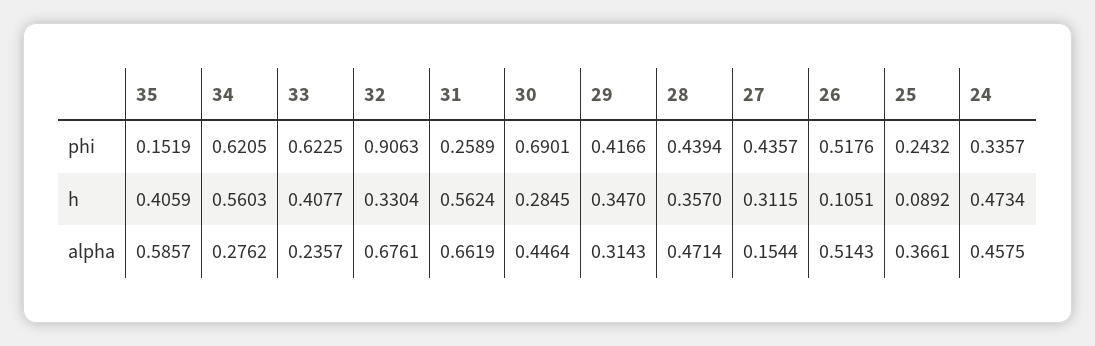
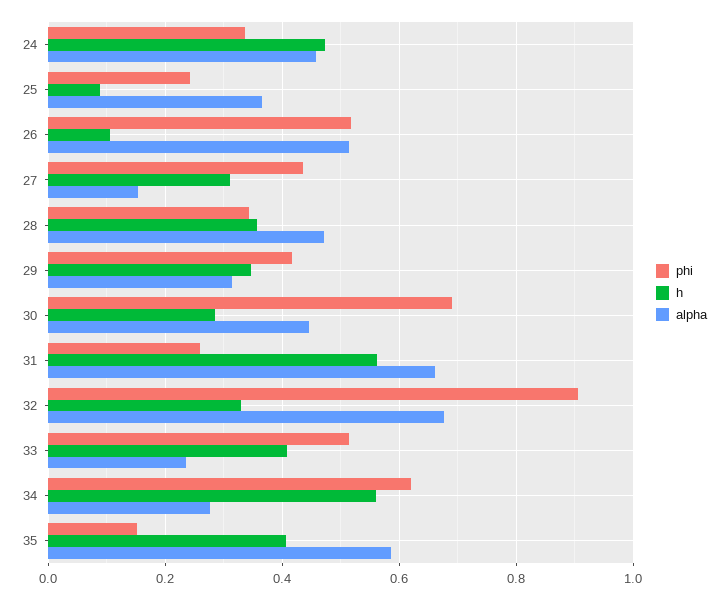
phi, 33: 0.6225 -> 0.52
phi, 28: 0.4394 -> 0.34

